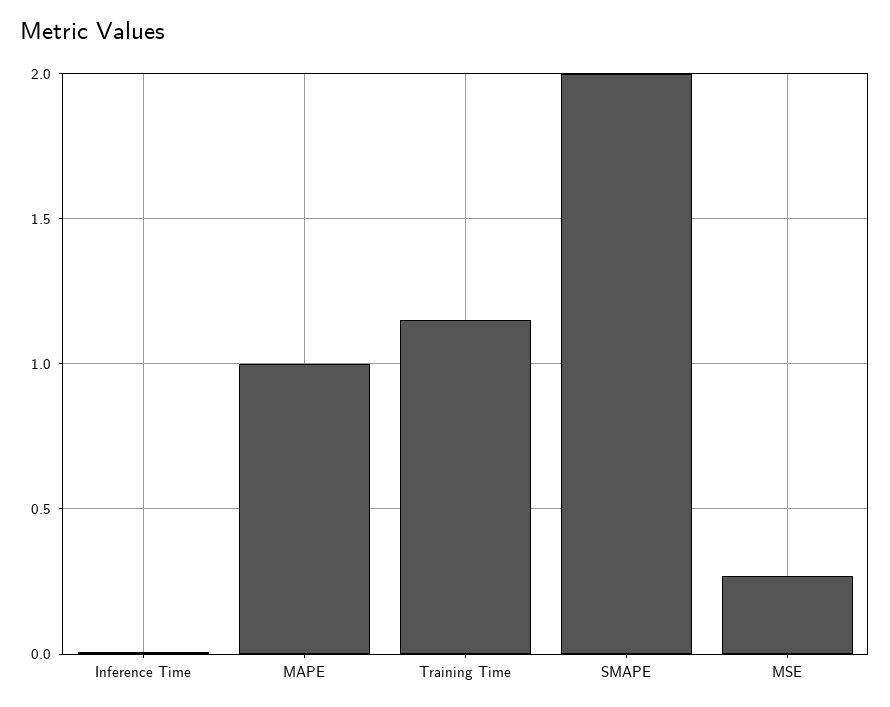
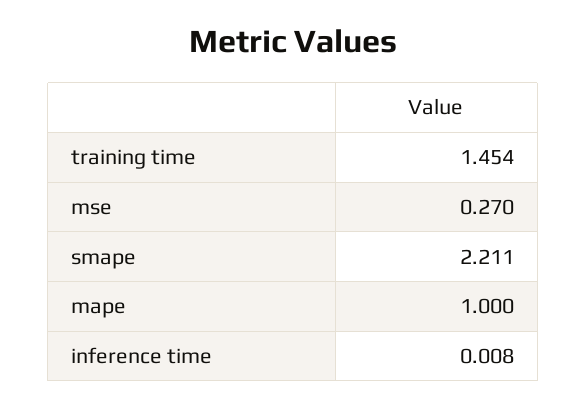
Training Time: 1.15 -> 1.454
SMAPE: 2 -> 2.211

